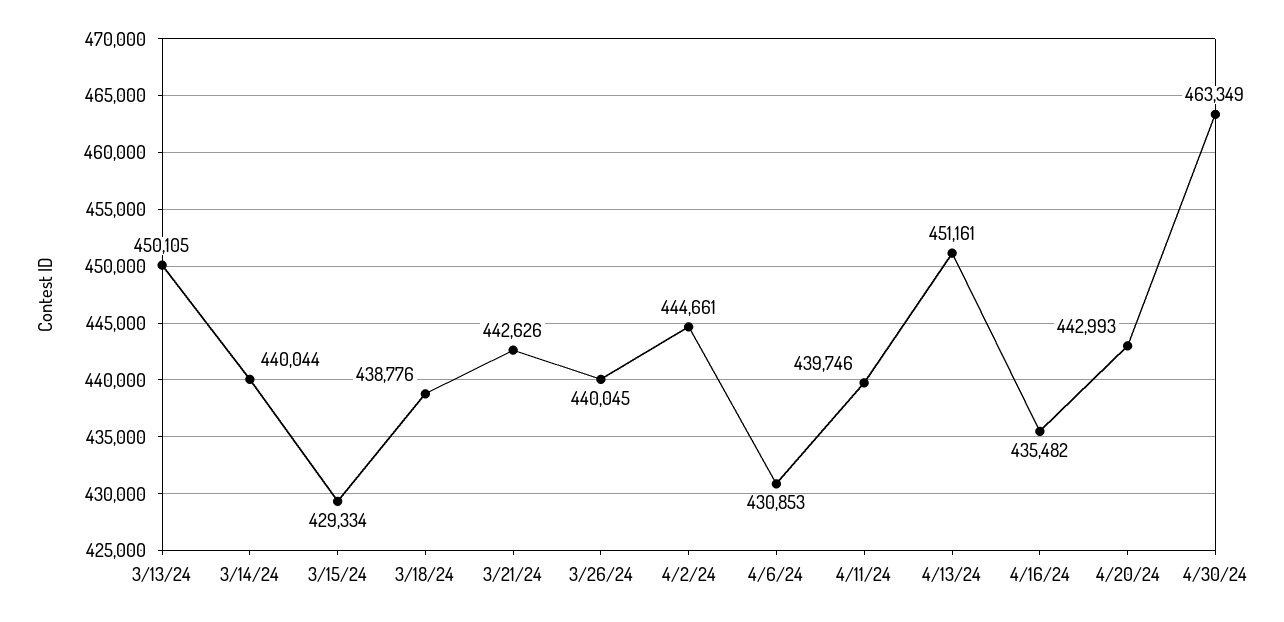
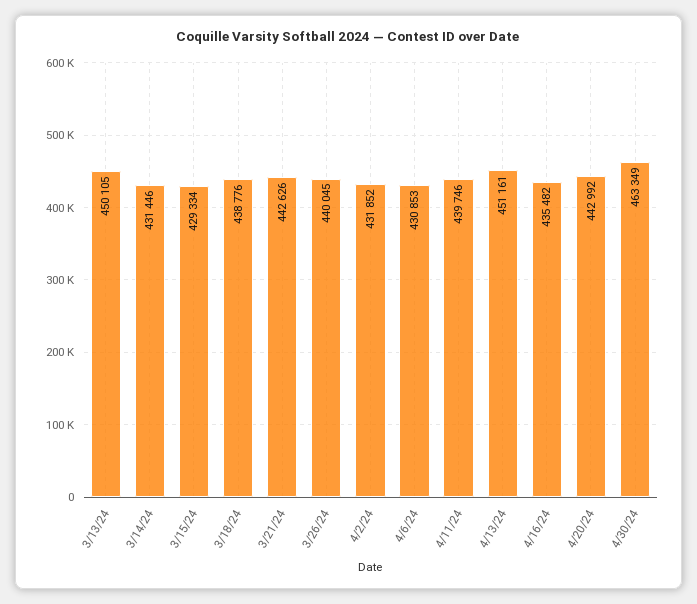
3/14/24: 440044 -> 431446
4/2/24: 444661 -> 431852
4/20/24: 442993 -> 442992

